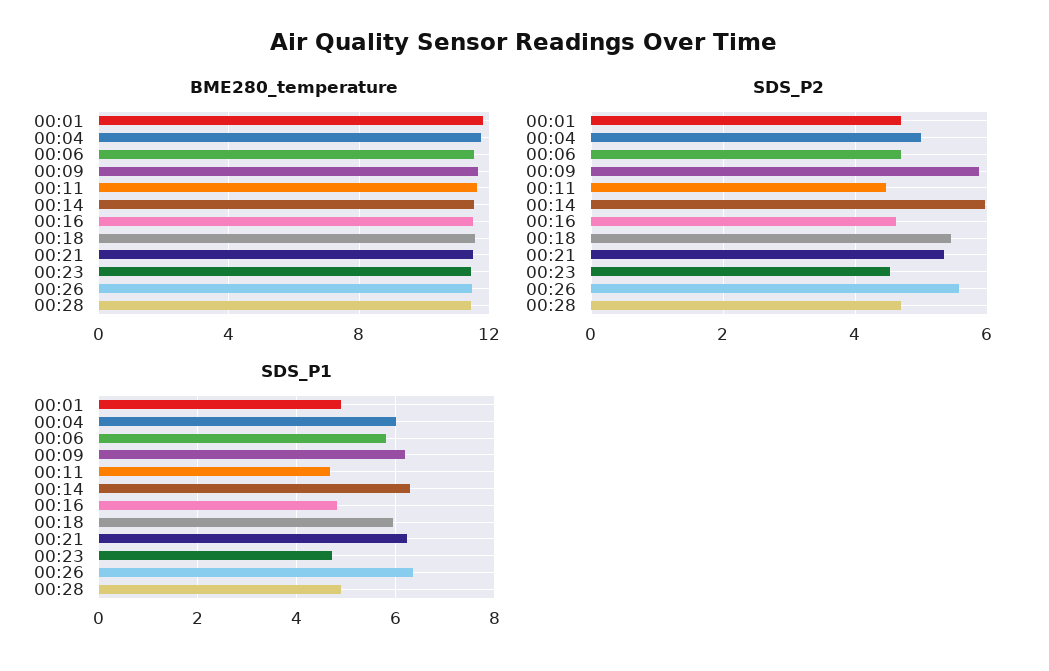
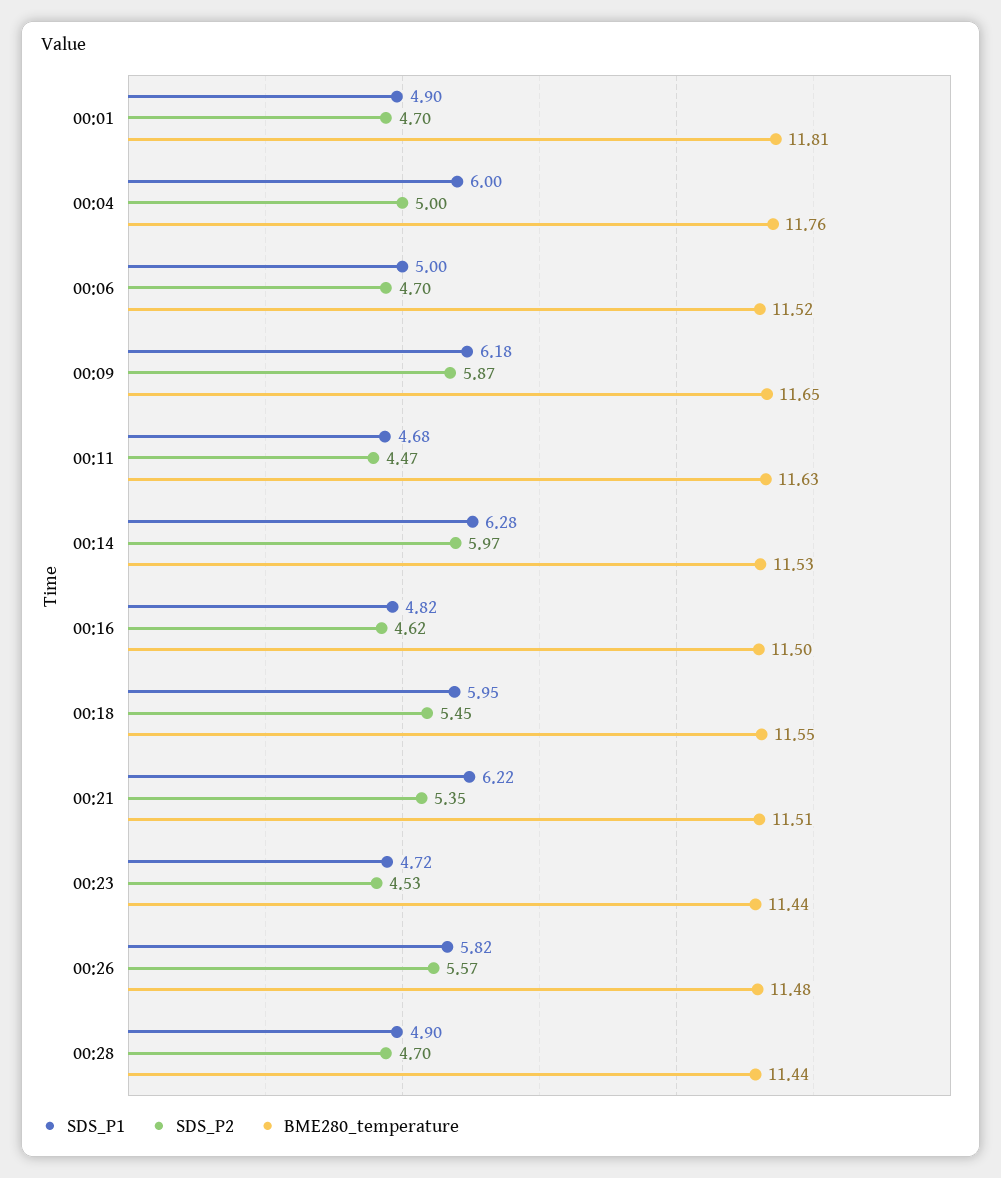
SDS_P1, 00:06: 5.8 -> 5
SDS_P1, 00:26: 6.4 -> 5.82

